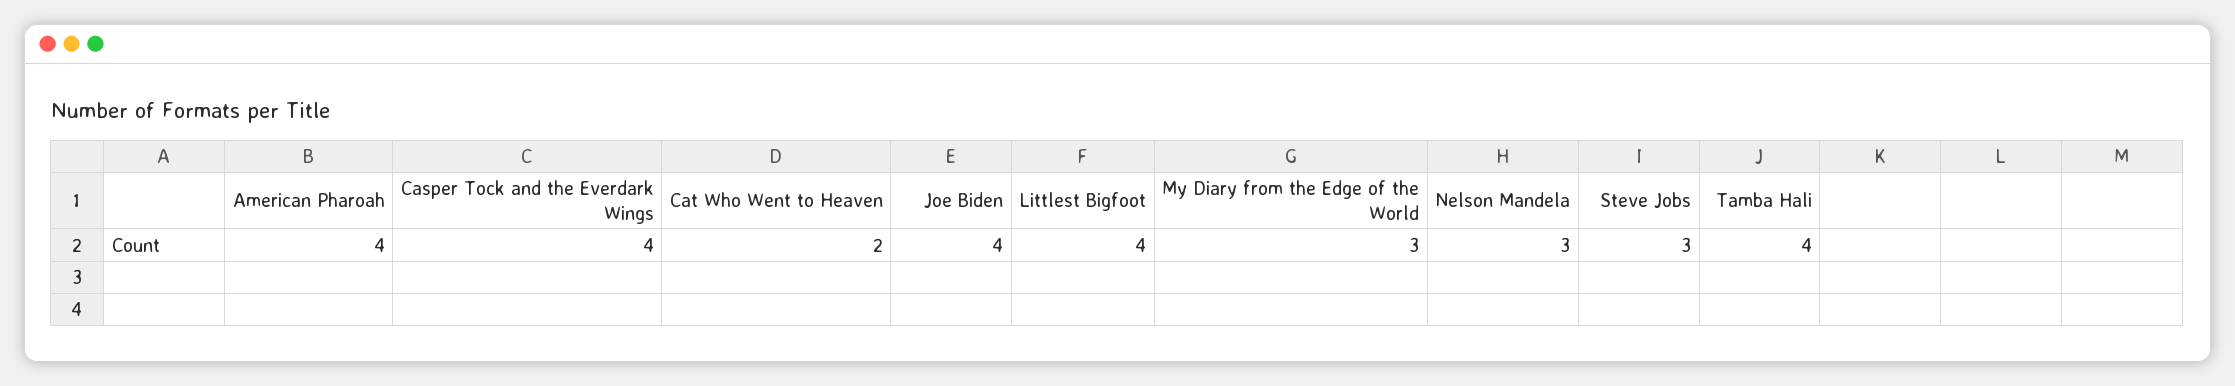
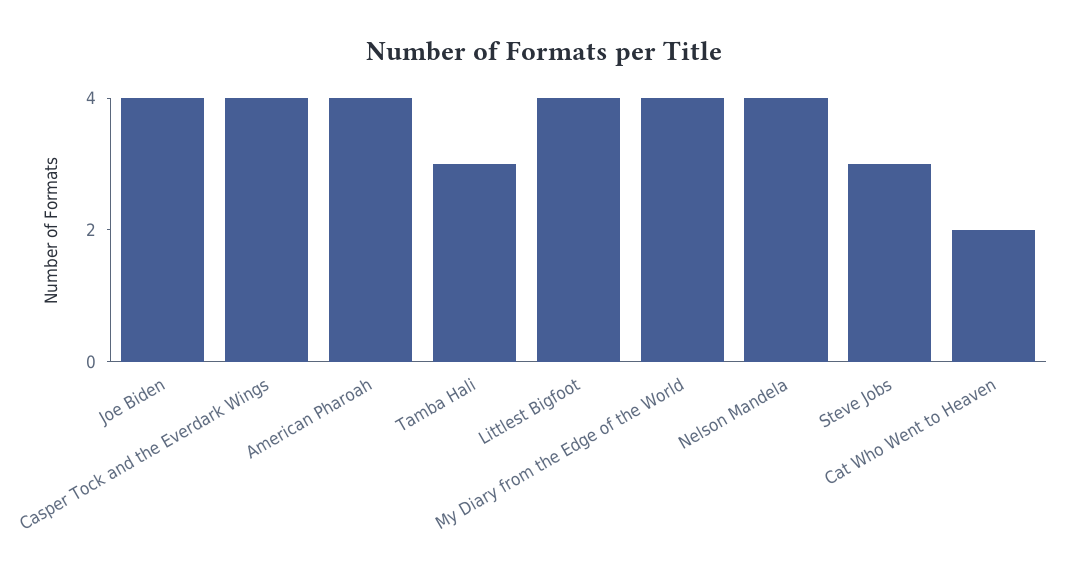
My Diary from the Edge of the World: 3 -> 4
Nelson Mandela: 3 -> 4
Tamba Hali: 4 -> 3

